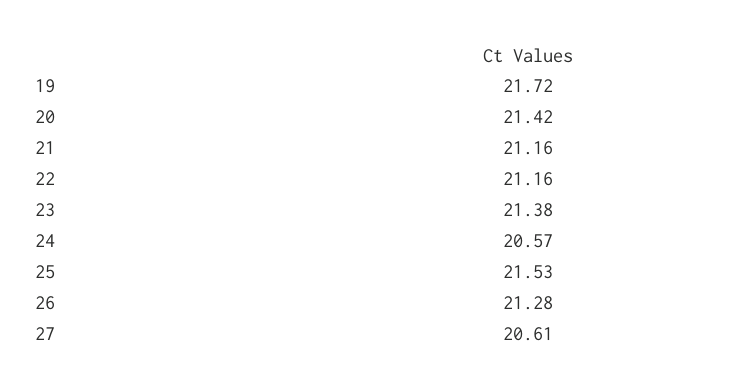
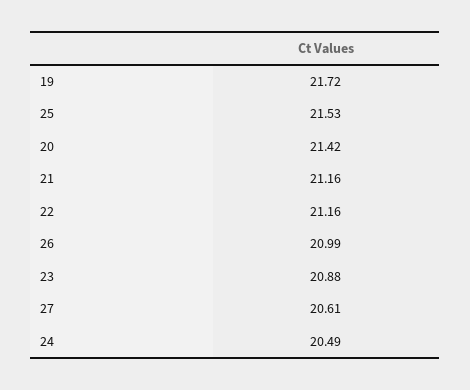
23: 21.38 -> 20.88
24: 20.57 -> 20.49
26: 21.28 -> 20.99

